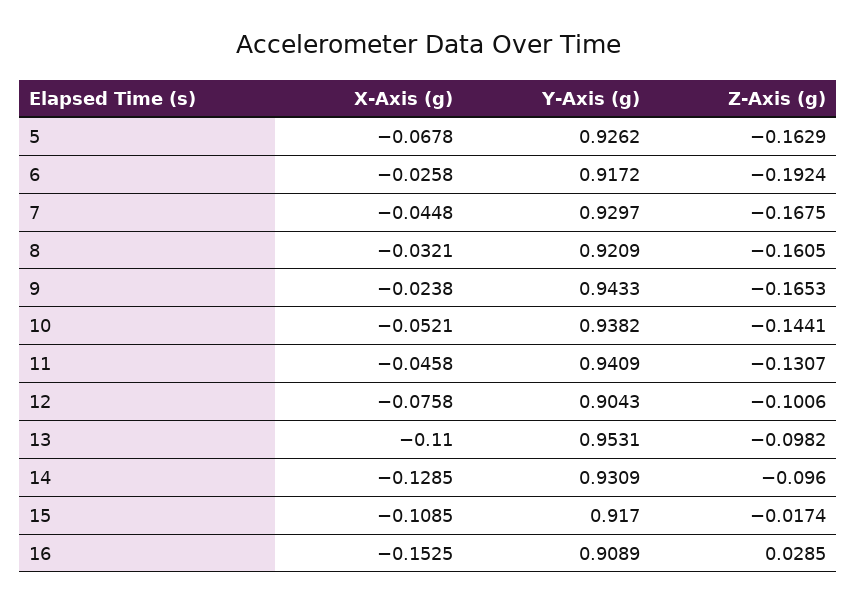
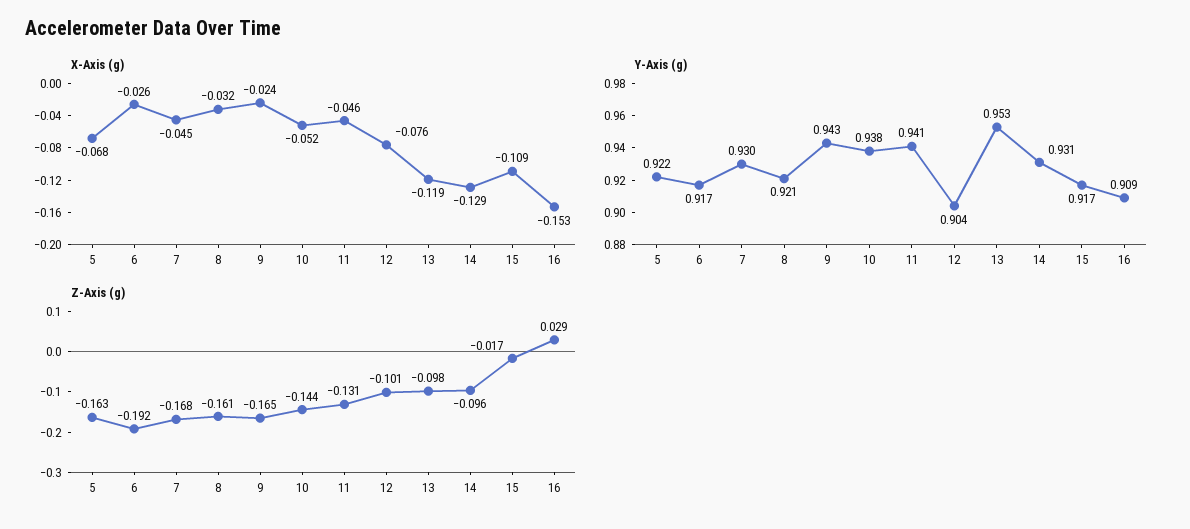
Y-Axis (g), 5: 0.9262 -> 0.922
X-Axis (g), 13: -0.11 -> -0.119

